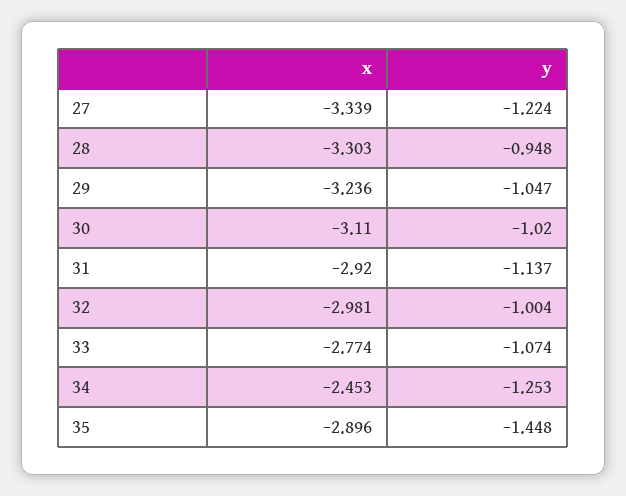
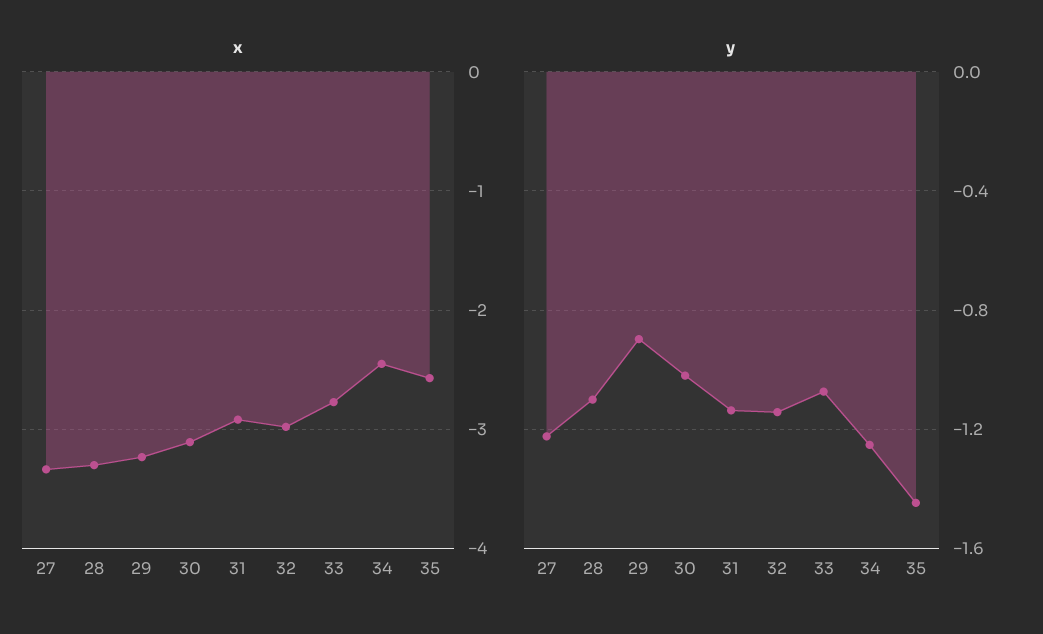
y, 28: -0.948 -> -1.1
y, 29: -1.047 -> -0.9
y, 32: -1.004 -> -1.15
x, 35: -2.896 -> -2.6

